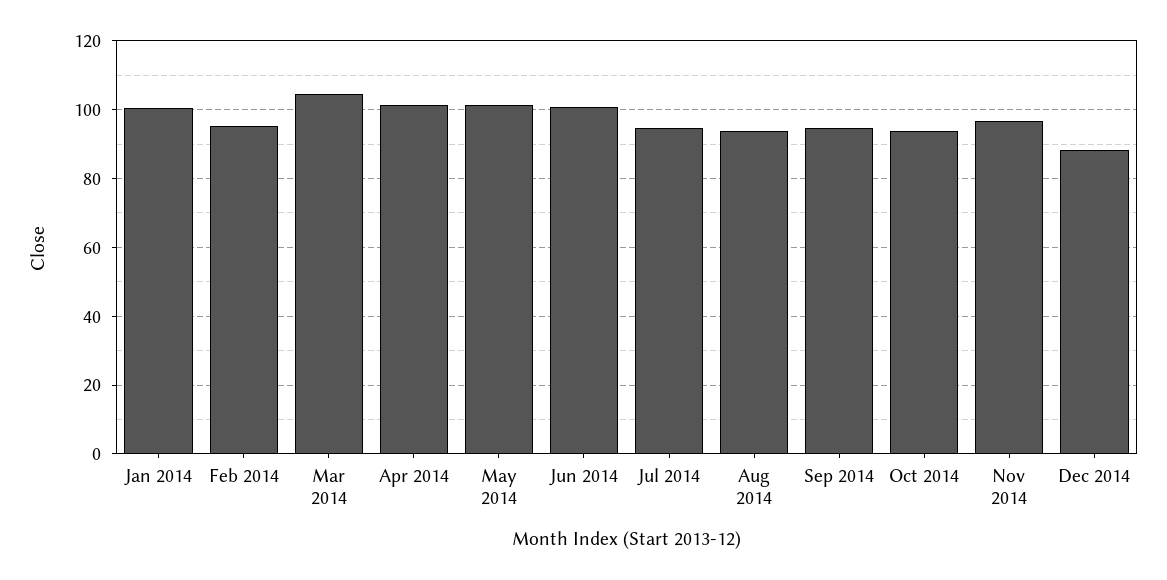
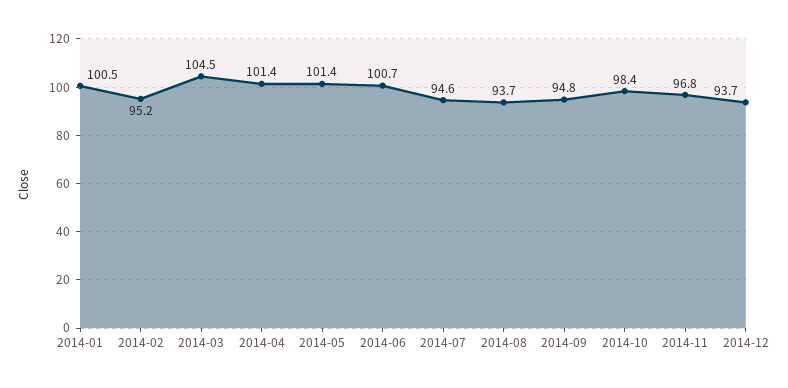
Oct 2014: 94 -> 98.4
Dec 2014: 88 -> 93.7

